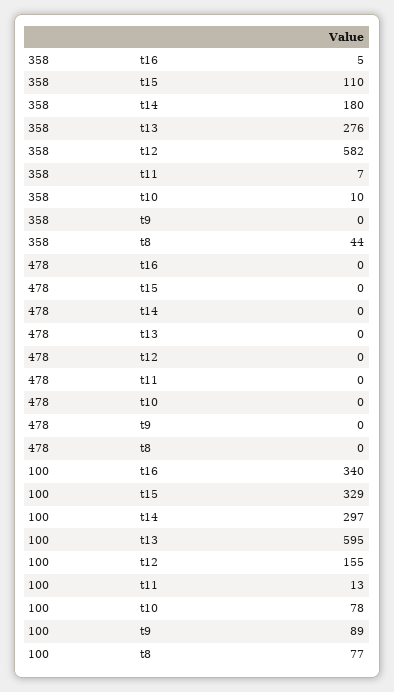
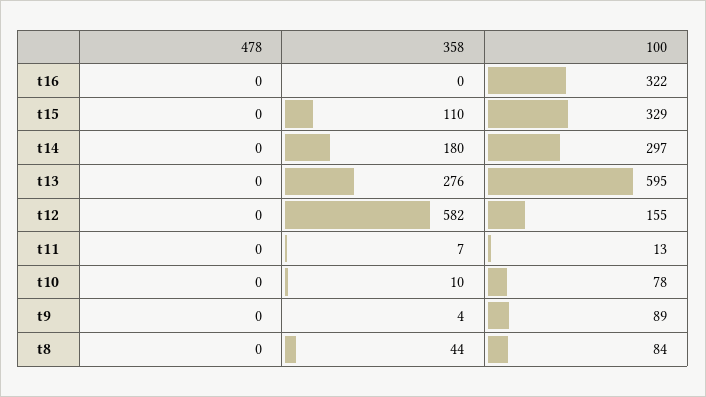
358, t16: 5 -> 0
358, t9: 0 -> 4
100, t16: 340 -> 322
100, t8: 77 -> 84

